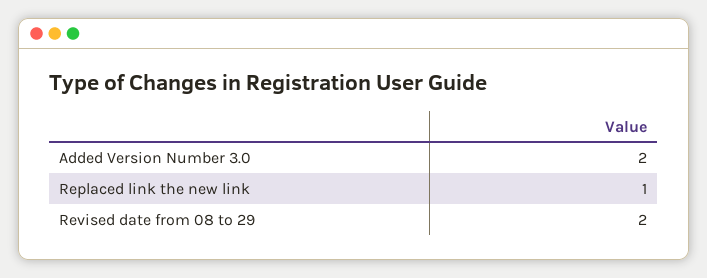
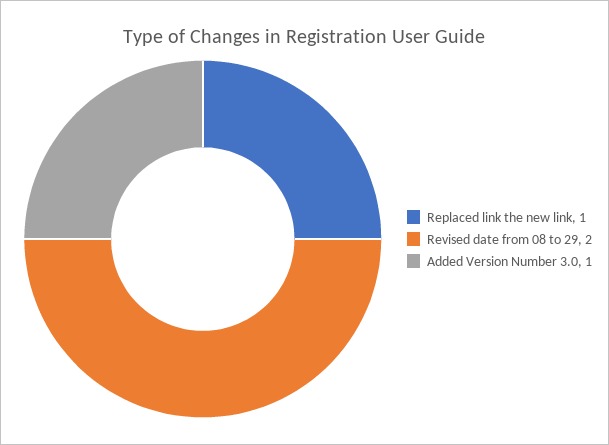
Added Version Number 3.0: 2 -> 1

